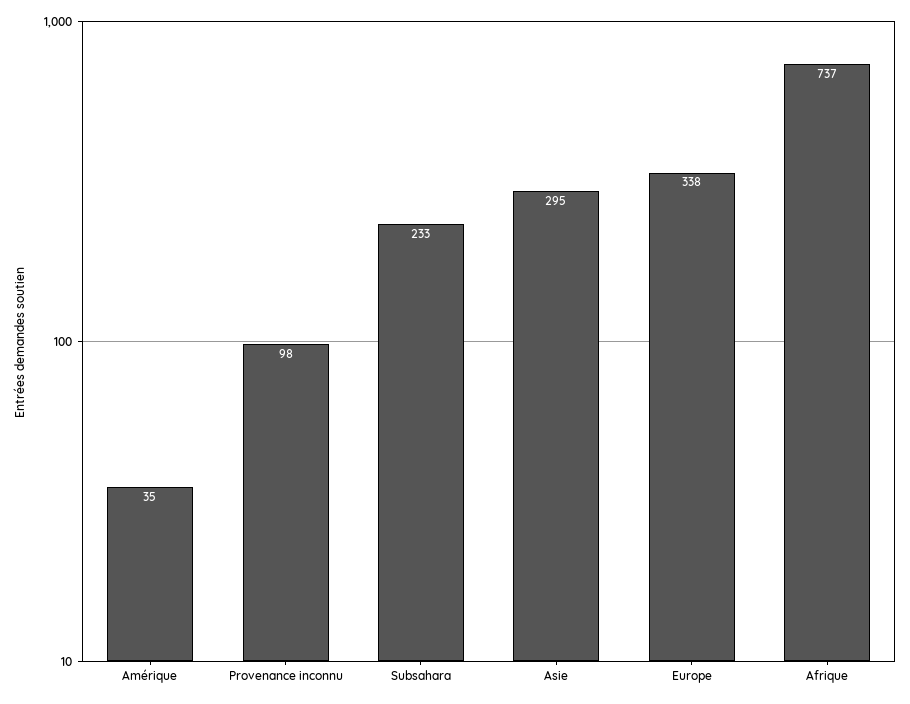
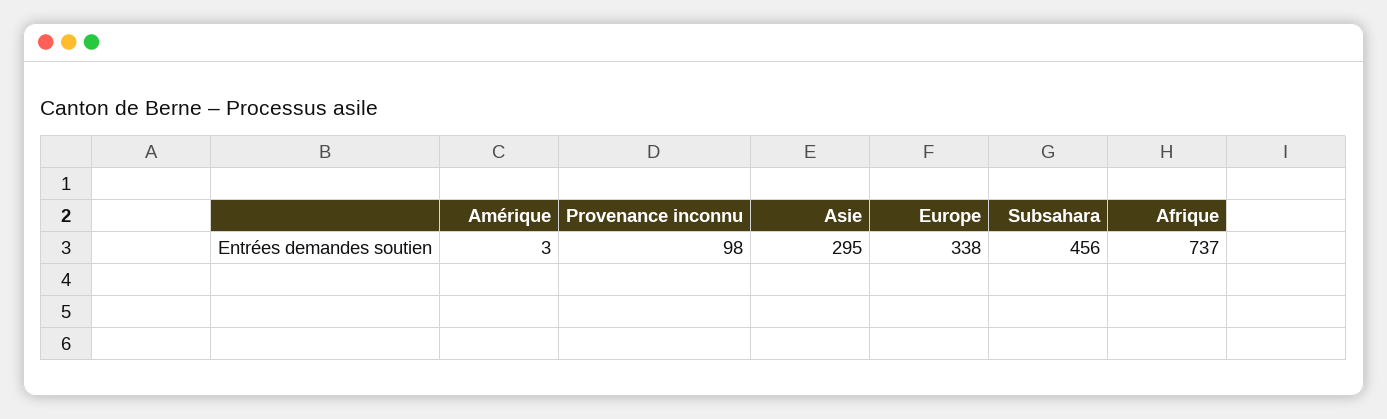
Amérique: 35 -> 3
Subsahara: 233 -> 456

